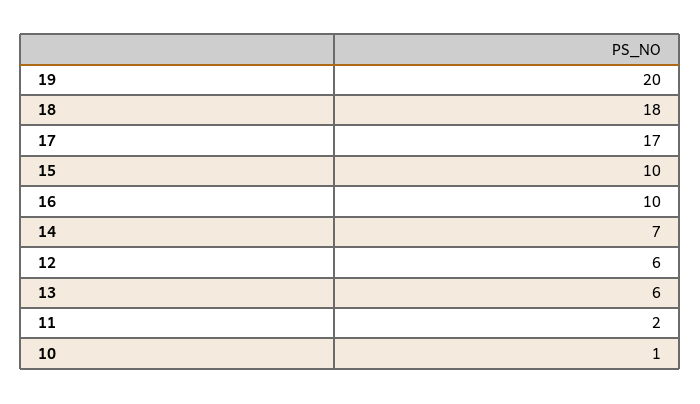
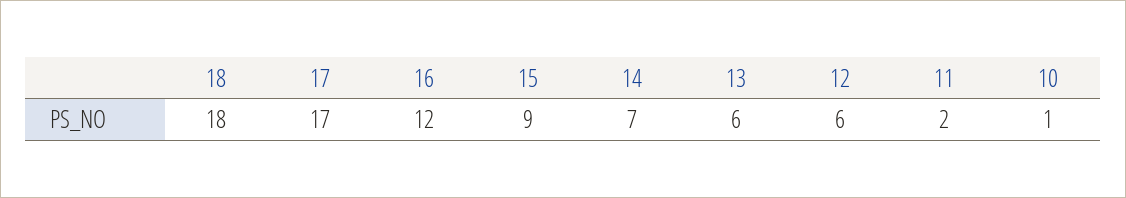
19: 20 -> none
15: 10 -> 9
16: 10 -> 12

